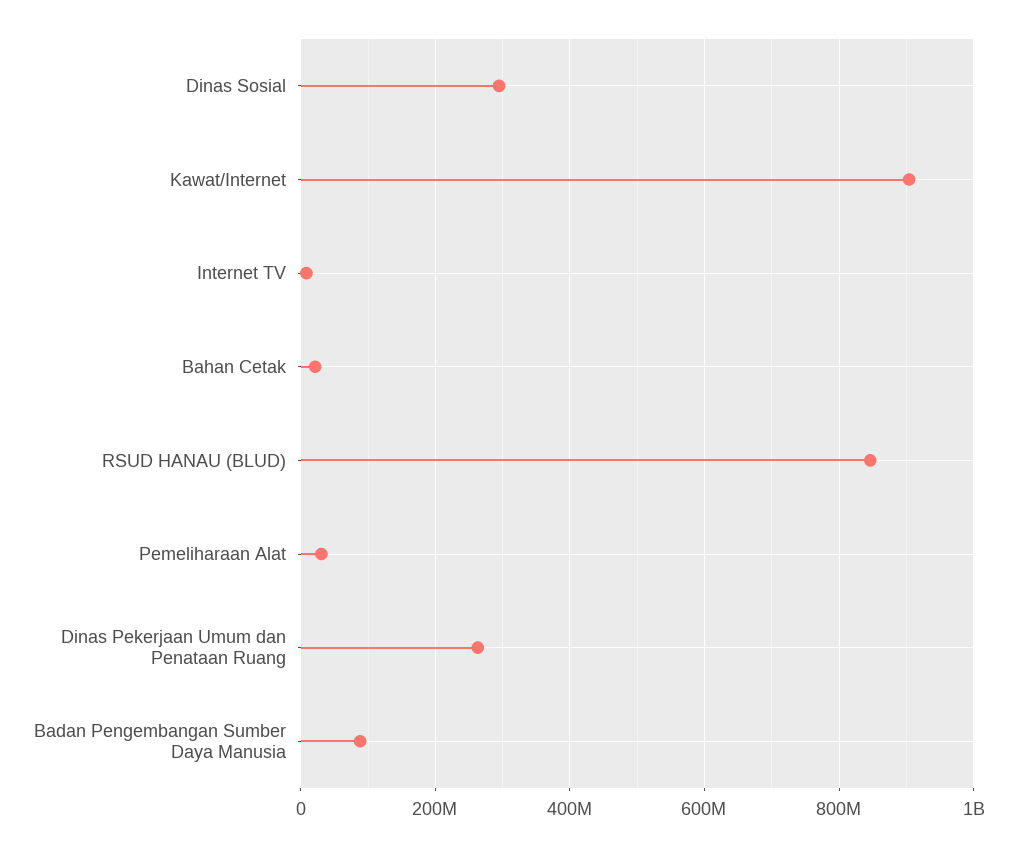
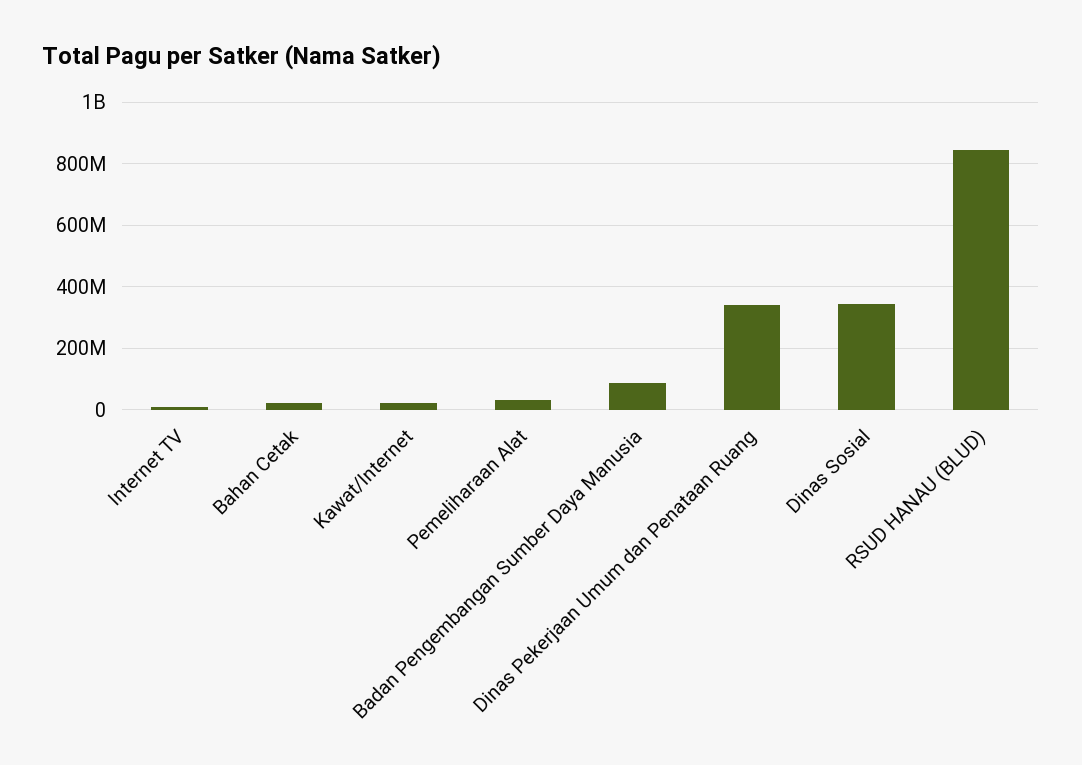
Dinas Sosial: 300000000 -> 340000000
Kawat/Internet: 900000000 -> 20000000
Dinas Pekerjaan Umum dan Penataan Ruang: 260000000 -> 340000000

